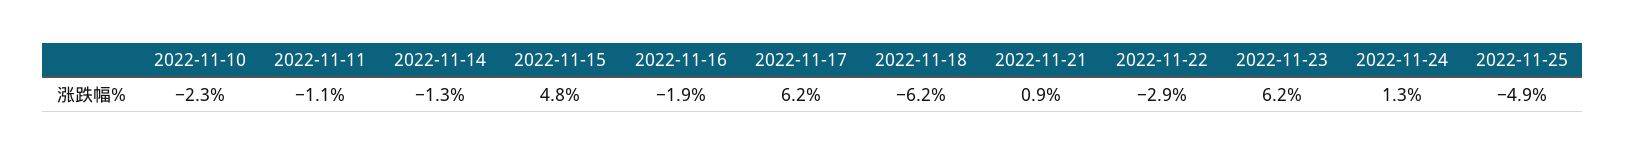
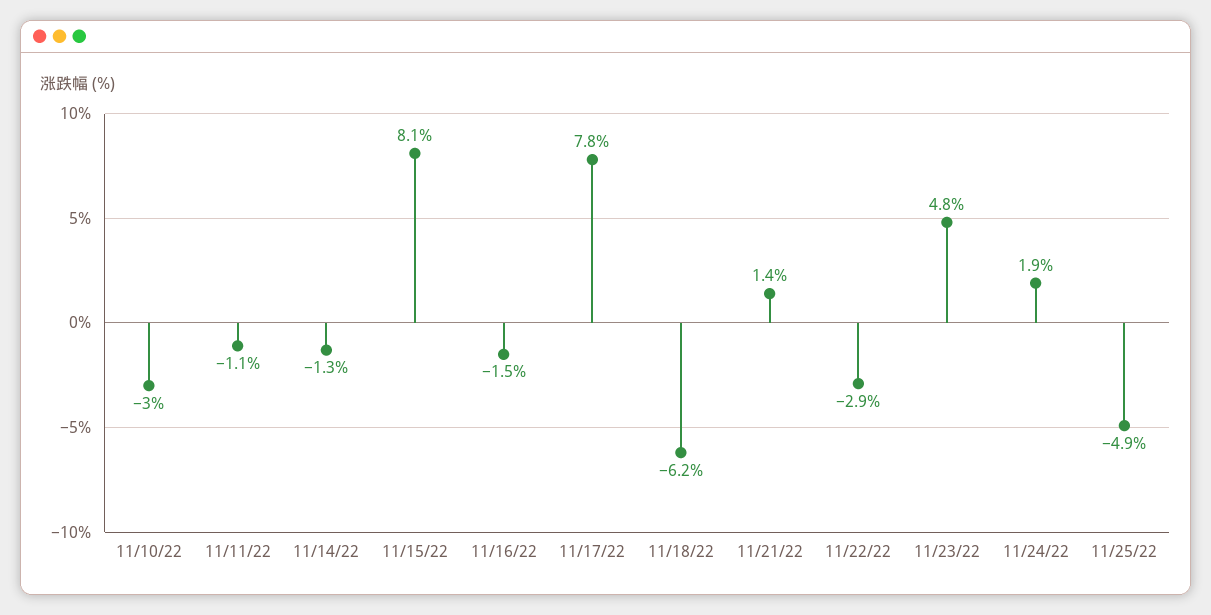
2022-11-10: -2.3 -> -3
2022-11-15: 4.8 -> 8.1
2022-11-16: -1.9 -> -1.5
2022-11-17: 6.2 -> 7.8
2022-11-21: 0.9 -> 1.4
2022-11-23: 6.2 -> 4.8
2022-11-24: 1.3 -> 1.9

